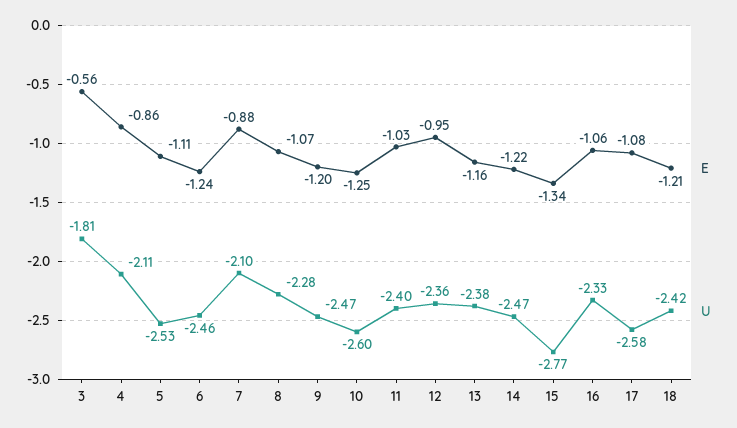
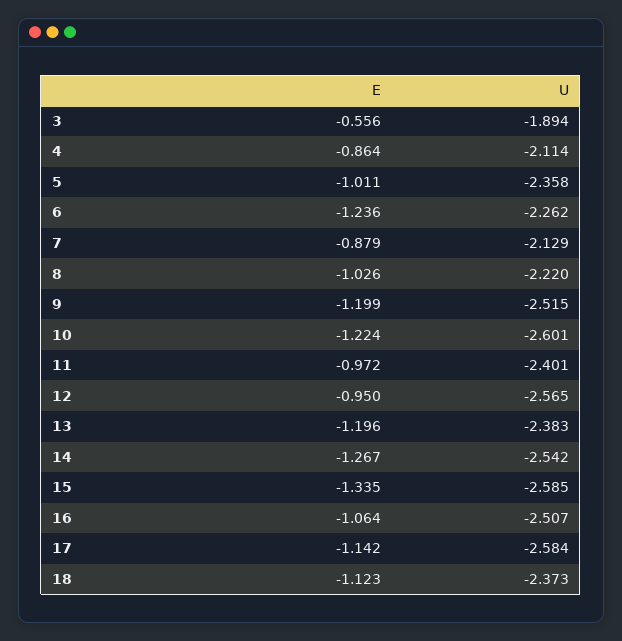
U, 3: -1.81 -> -1.894
E, 5: -1.11 -> -1.011
U, 5: -2.53 -> -2.358
U, 6: -2.46 -> -2.262
U, 7: -2.1 -> -2.129
E, 8: -1.07 -> -1.026
U, 8: -2.28 -> -2.22
U, 9: -2.47 -> -2.515
E, 10: -1.25 -> -1.224
E, 11: -1.03 -> -0.972
U, 12: -2.36 -> -2.565
E, 13: -1.16 -> -1.196
E, 14: -1.22 -> -1.267
U, 14: -2.47 -> -2.542
U, 15: -2.77 -> -2.585
U, 16: -2.33 -> -2.507
E, 17: -1.08 -> -1.142
E, 18: -1.21 -> -1.123
U, 18: -2.42 -> -2.373

